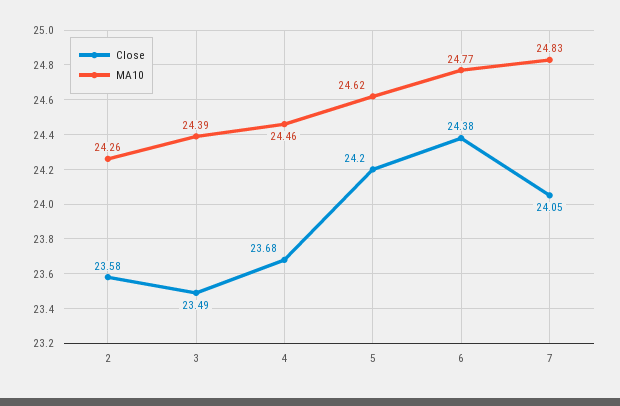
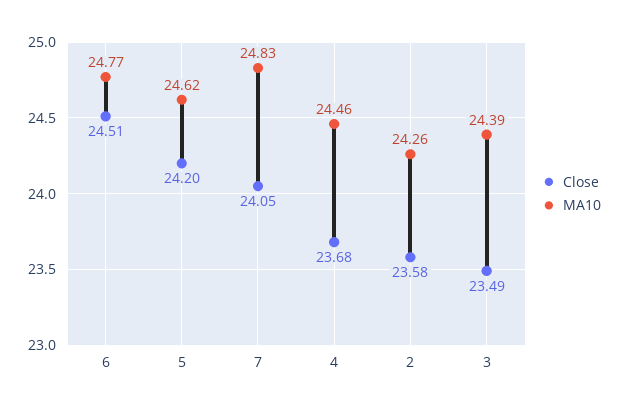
Close, 6: 24.38 -> 24.51

